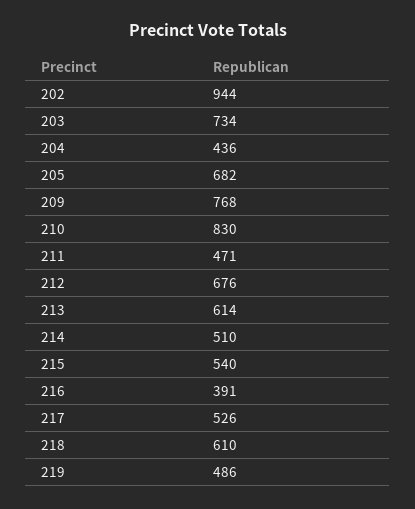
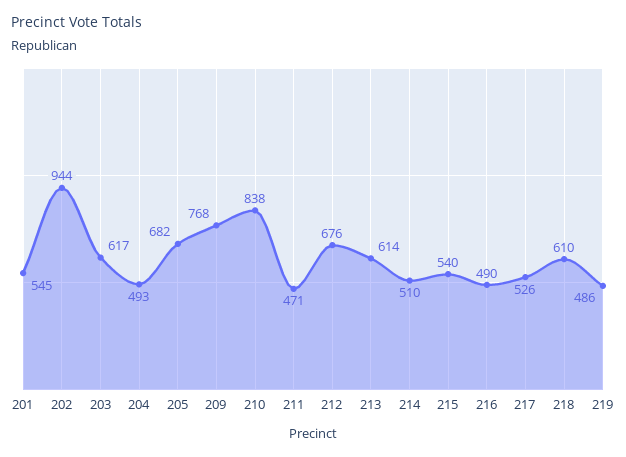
203: 734 -> 617
204: 436 -> 493
210: 830 -> 838
216: 391 -> 490
201: none -> 545

